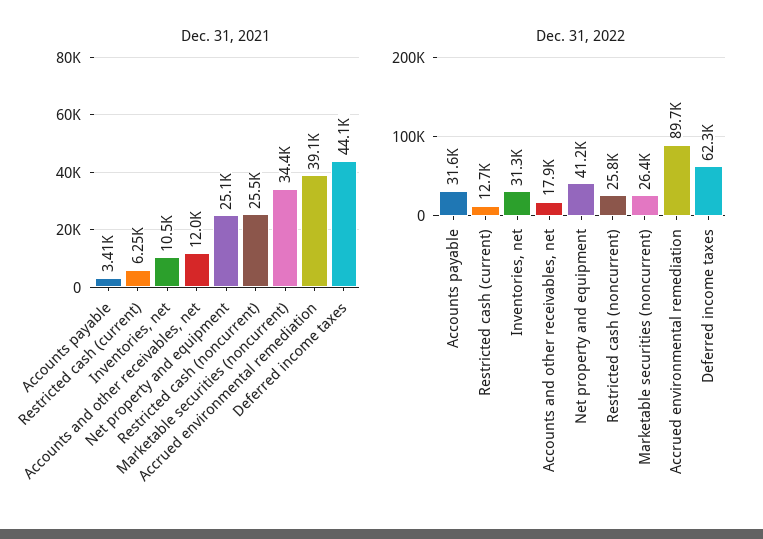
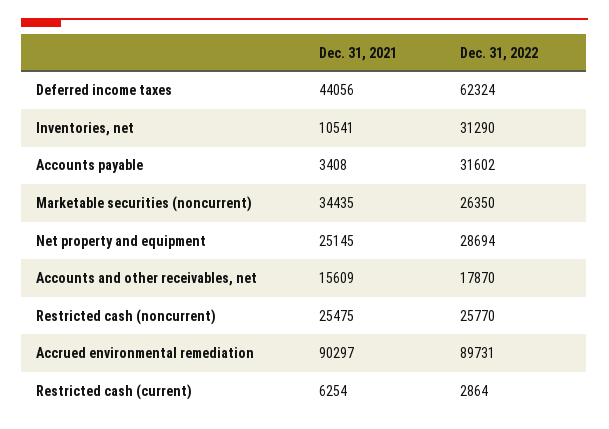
Dec. 31, 2021, Accounts and other receivables, net: 12000 -> 15609
Dec. 31, 2021, Accrued environmental remediation: 39100 -> 90297
Dec. 31, 2022, Restricted cash (current): 12700 -> 2864
Dec. 31, 2022, Net property and equipment: 41200 -> 28694

